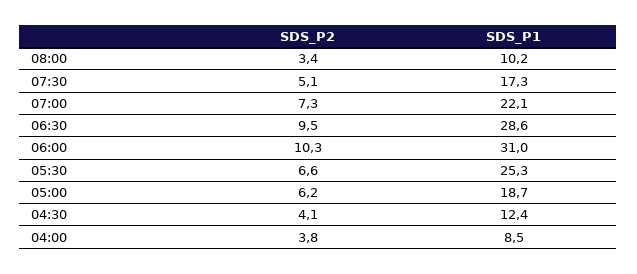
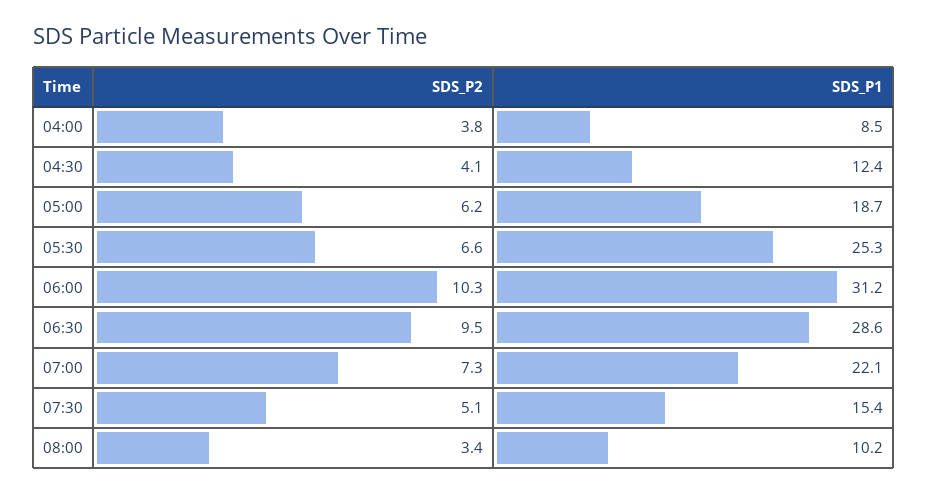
SDS_P1, 07:30: 17.3 -> 15.4
SDS_P1, 06:00: 31 -> 31.2

